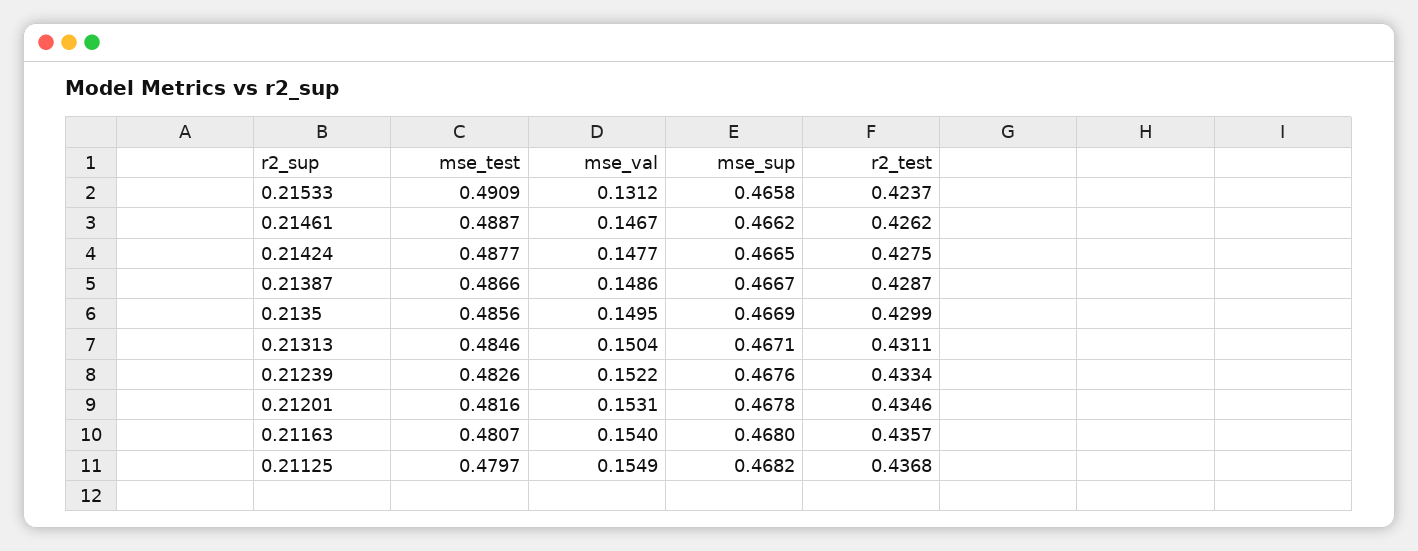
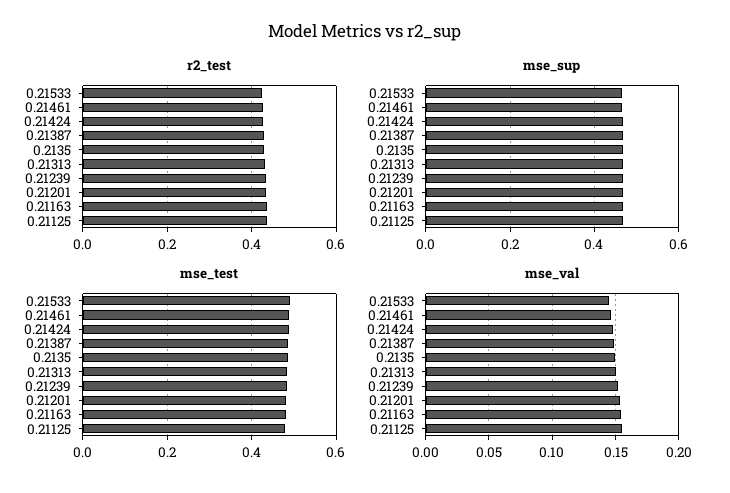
mse_val, 0.21533: 0.1312 -> 0.145

